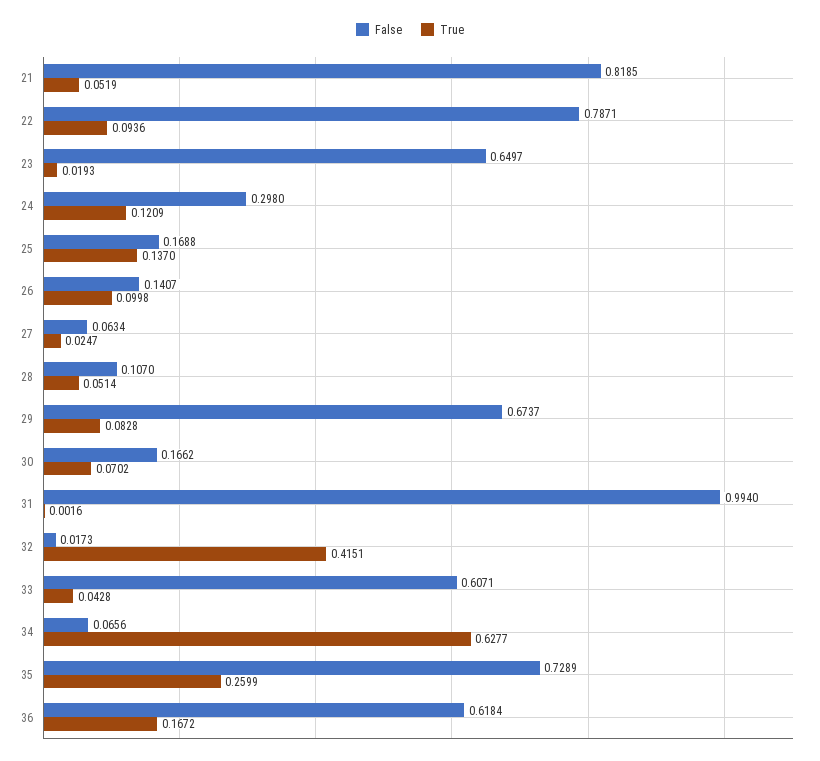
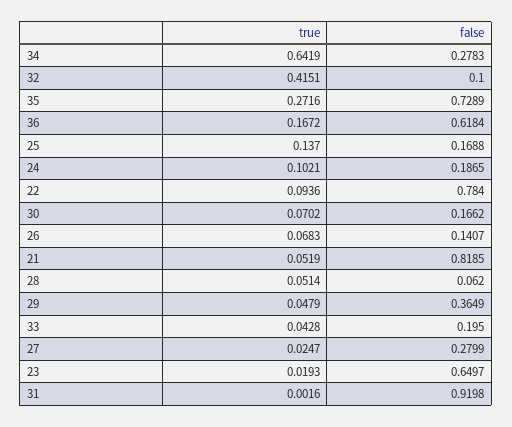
False, 22: 0.7871 -> 0.784
False, 24: 0.298 -> 0.1865
True, 24: 0.1209 -> 0.1021
True, 26: 0.0998 -> 0.0683
False, 27: 0.0634 -> 0.2799
False, 28: 0.107 -> 0.062
False, 29: 0.6737 -> 0.3649
True, 29: 0.0828 -> 0.0479
False, 31: 0.994 -> 0.9198
False, 32: 0.0173 -> 0.1
False, 33: 0.6071 -> 0.195
False, 34: 0.0656 -> 0.2783
True, 34: 0.6277 -> 0.6419
True, 35: 0.2599 -> 0.2716

